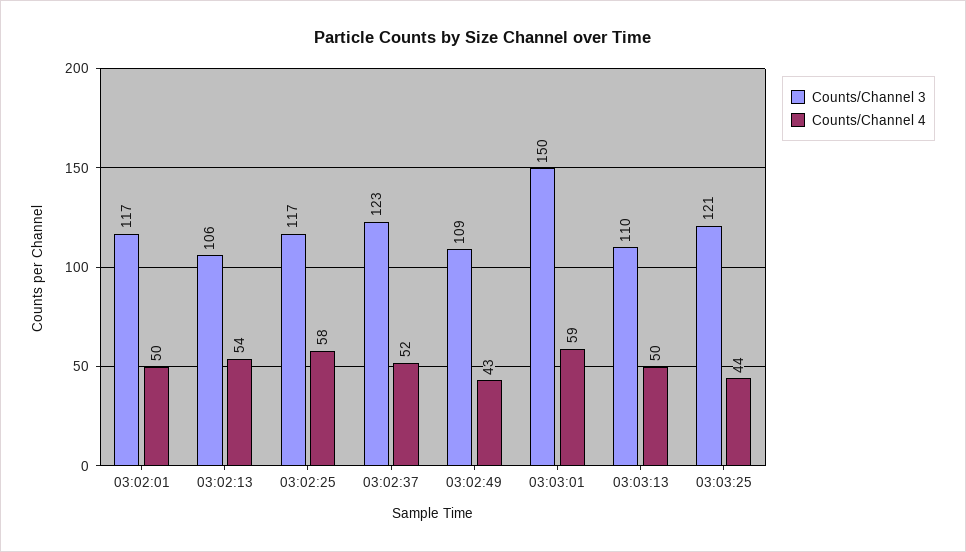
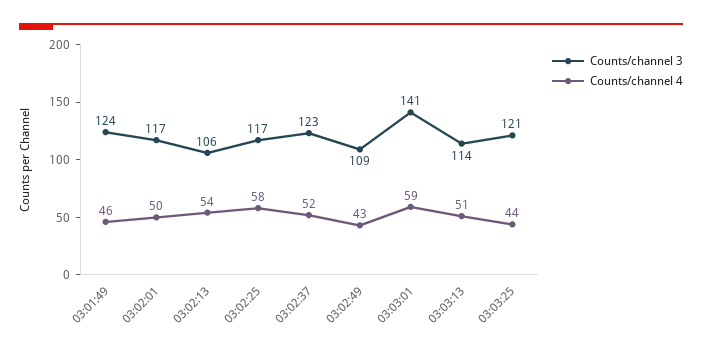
Counts/Channel 3, 03:03:01: 150 -> 141
Counts/Channel 3, 03:03:13: 110 -> 114
Counts/Channel 4, 03:03:13: 50 -> 51
Counts/Channel 3, 03:01:49: none -> 124
Counts/Channel 4, 03:01:49: none -> 46

